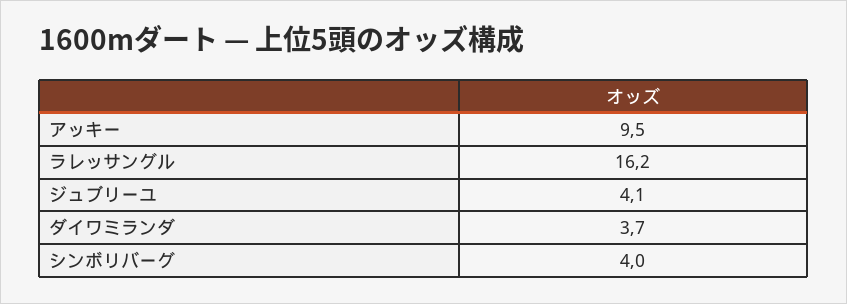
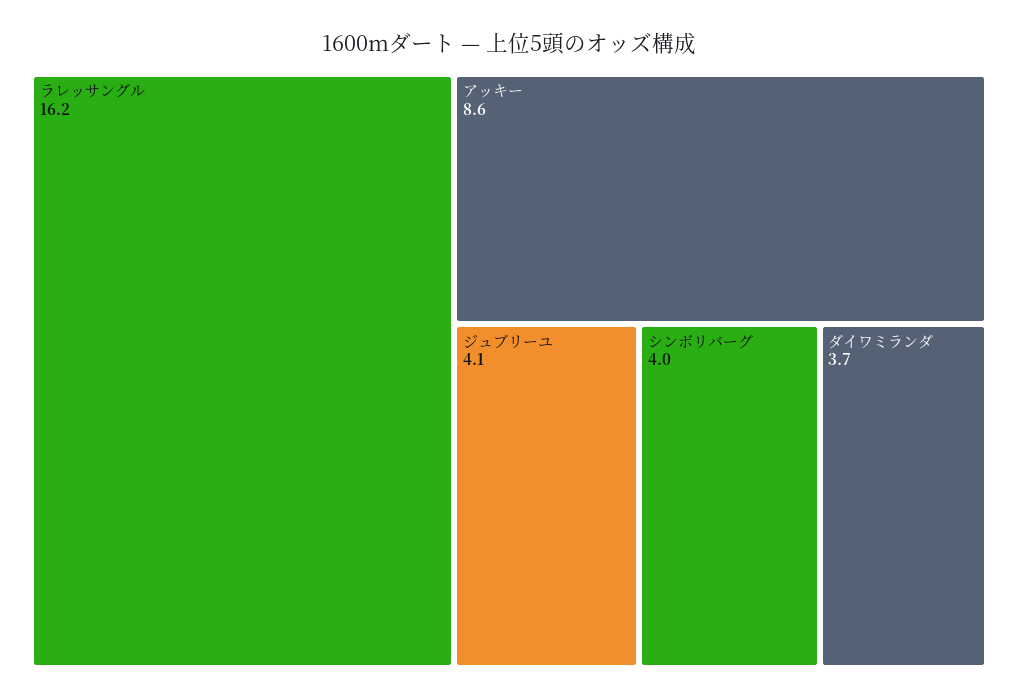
アッキー: 9.5 -> 8.6

